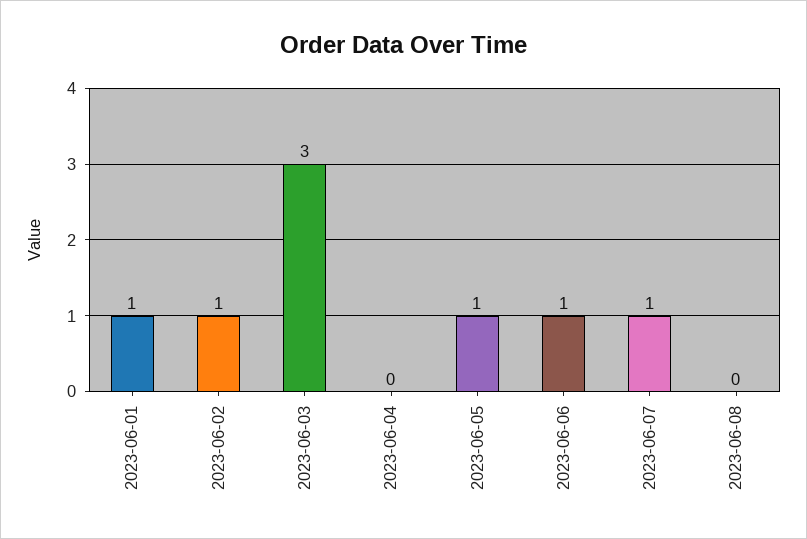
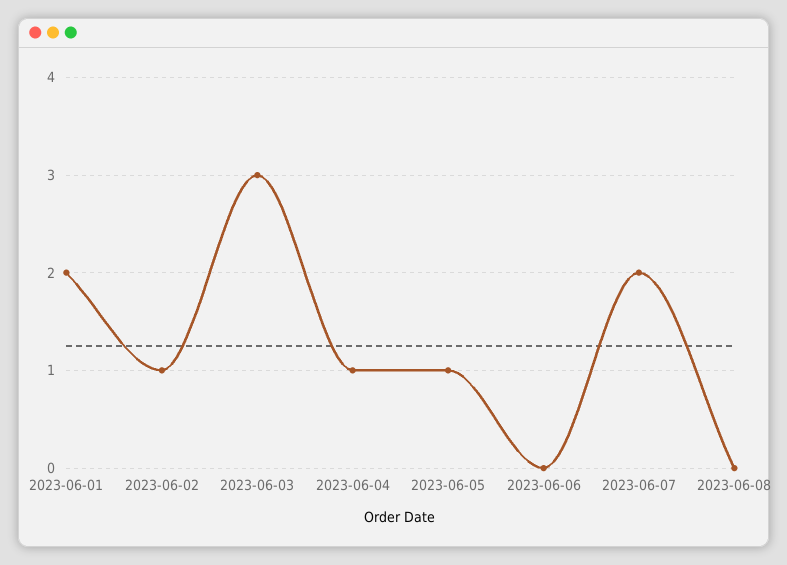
2023-06-01: 1 -> 2
2023-06-04: 0 -> 1
2023-06-06: 1 -> 0
2023-06-07: 1 -> 2

